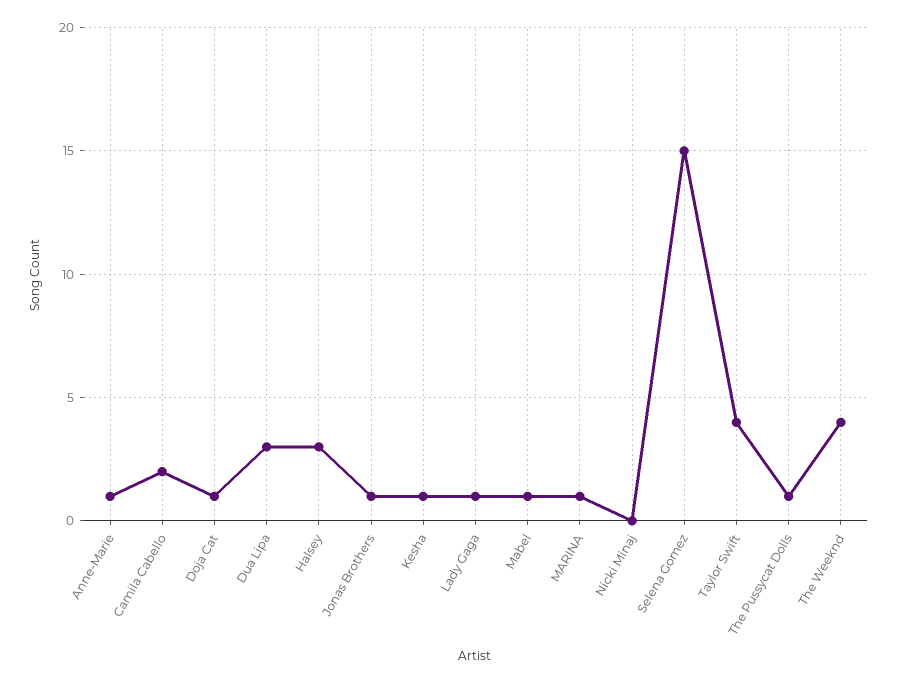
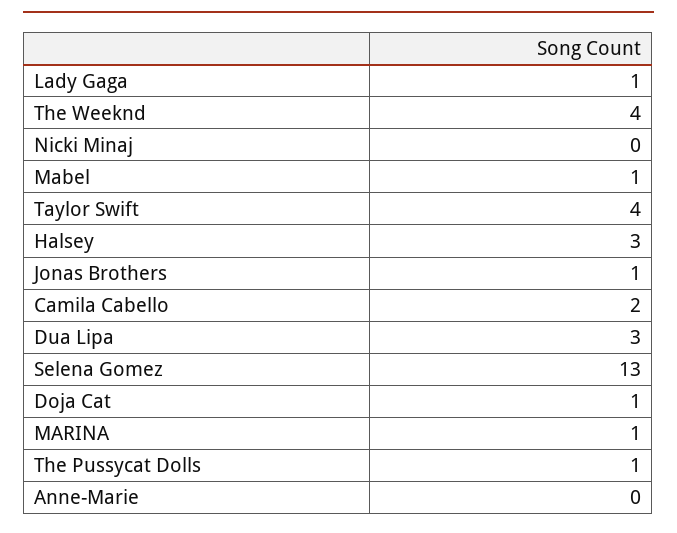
Anne-Marie: 1 -> 0
Kesha: 1 -> none
Selena Gomez: 15 -> 13

